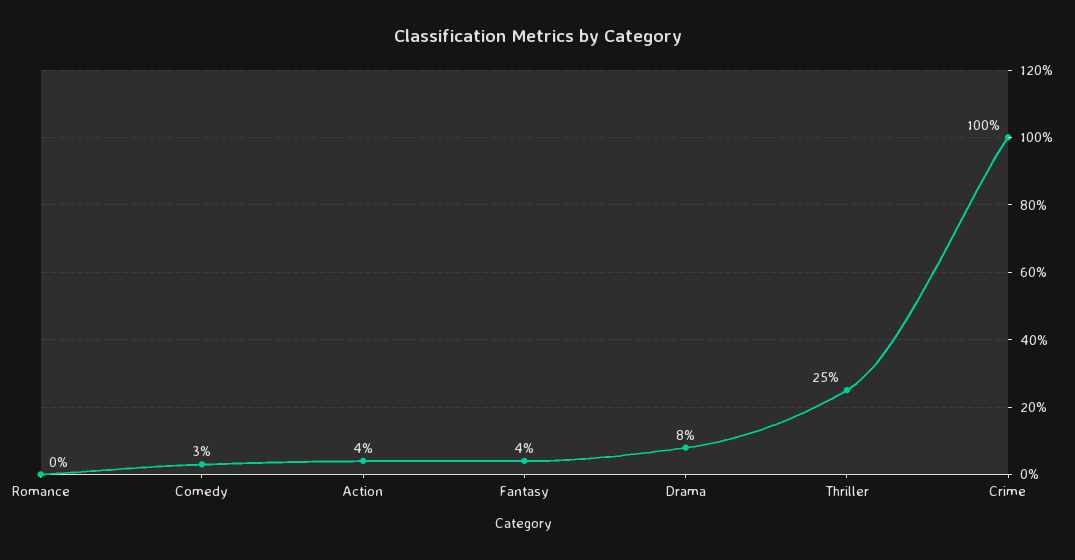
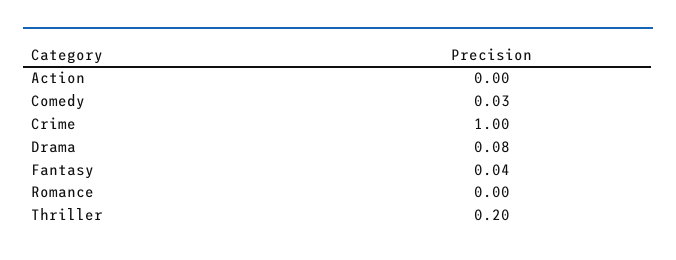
Action: 0.04 -> 0
Thriller: 0.25 -> 0.2

